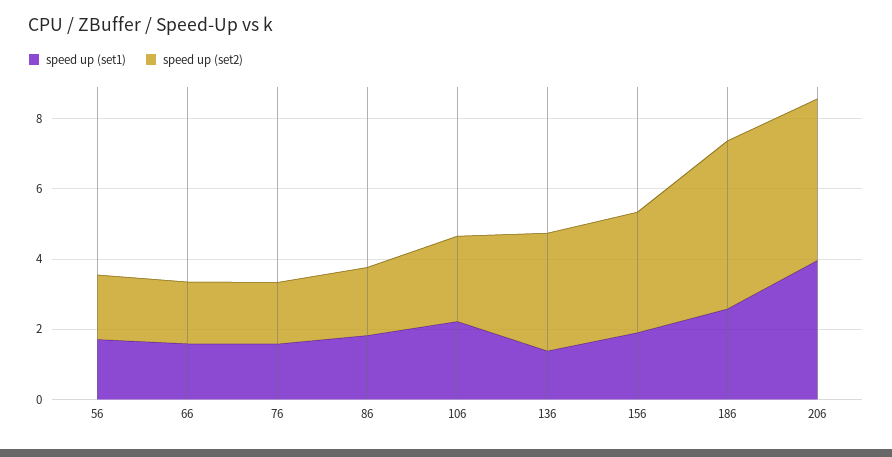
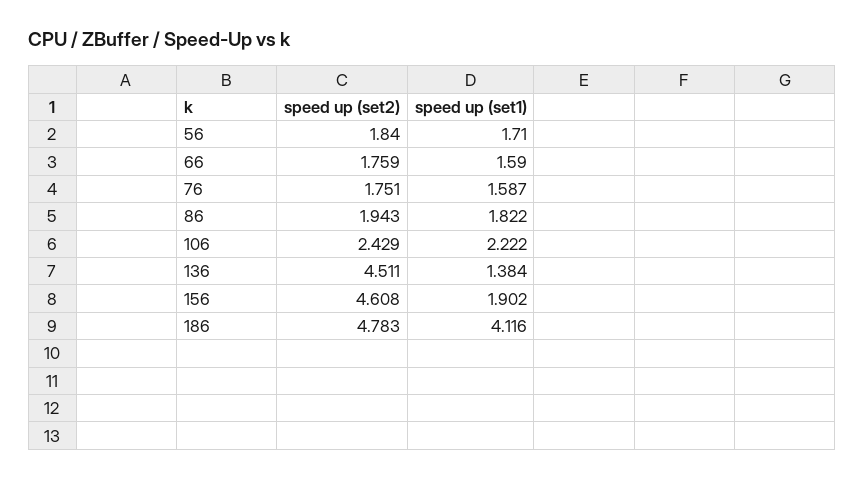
speed up (set2), 136: 3.5 -> 4.511
speed up (set2), 156: 3.5 -> 4.608
speed up (set1), 186: 2.5 -> 4.116
speed up (set1), 206: 4 -> none
speed up (set2), 206: 4.5 -> none

